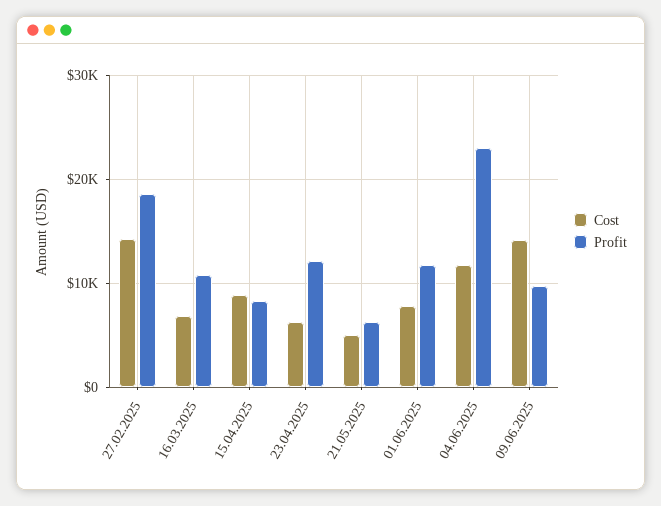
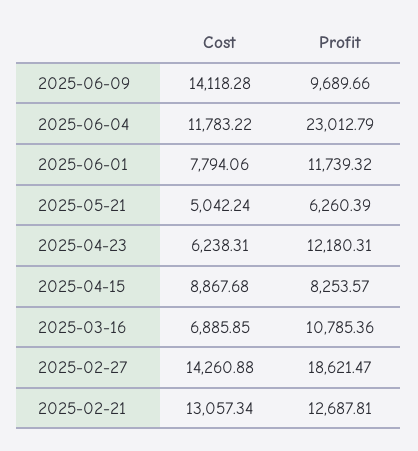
Cost, 2025-02-21: none -> 13057.34
Profit, 2025-02-21: none -> 12687.81

